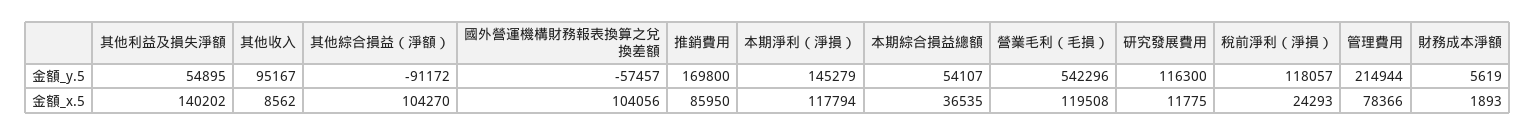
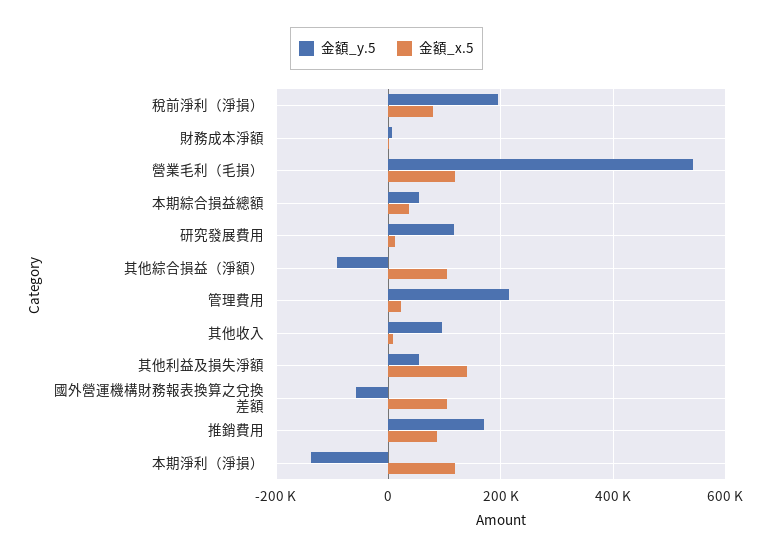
金額_y.5, 本期淨利（淨損）: 145279 -> -140000
金額_y.5, 稅前淨利（淨損）: 118057 -> 200000
金額_x.5, 稅前淨利（淨損）: 24293 -> 80000
金額_x.5, 管理費用: 78366 -> 20000

